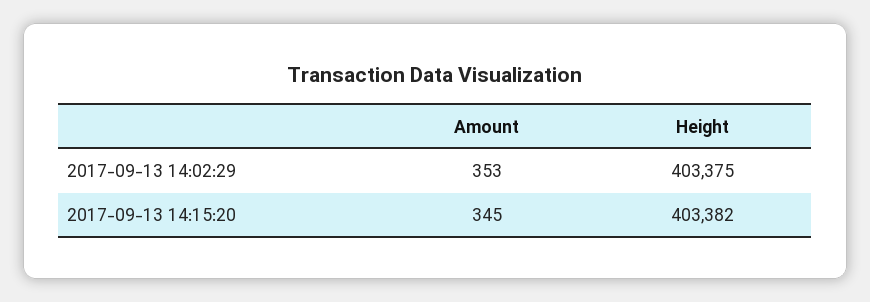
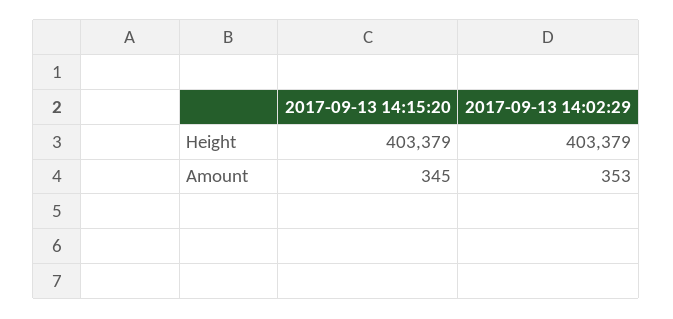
Height, 2017-09-13 14:02:29: 403375 -> 403379
Height, 2017-09-13 14:15:20: 403382 -> 403379

